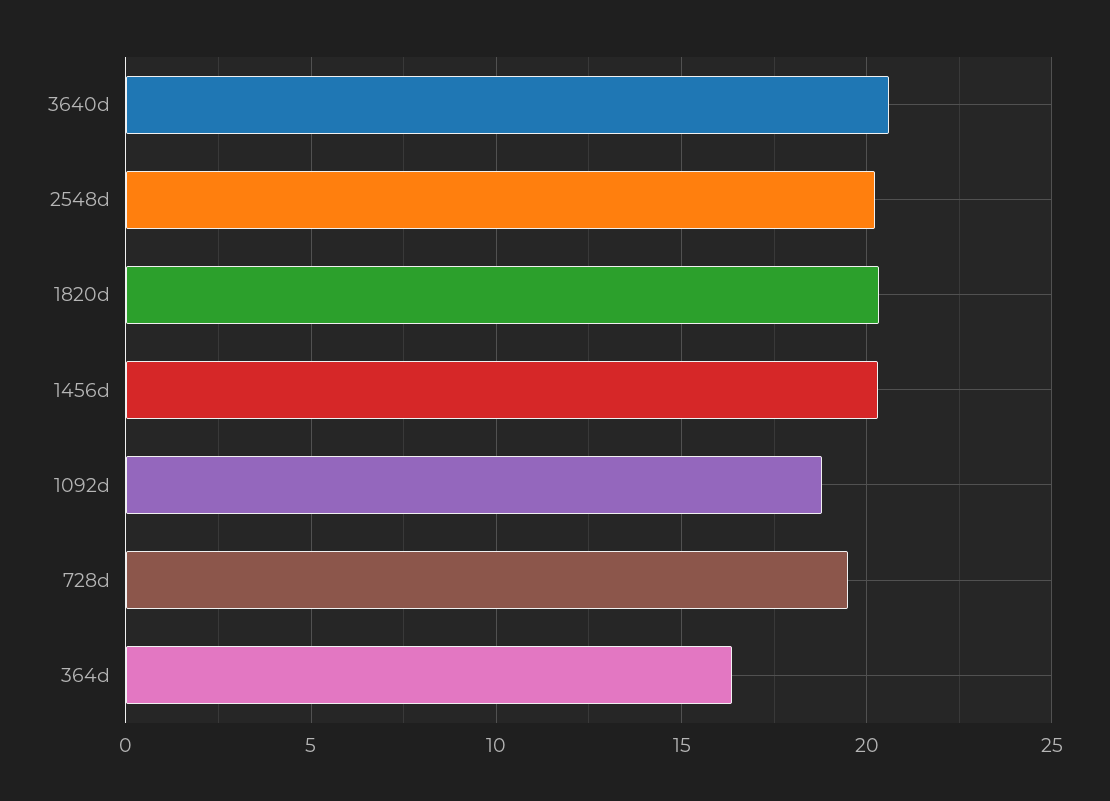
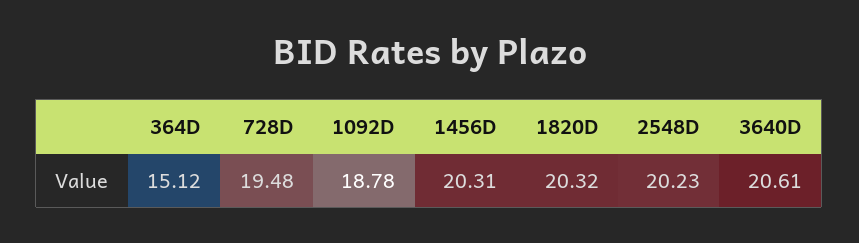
364d: 16.5 -> 15.12

